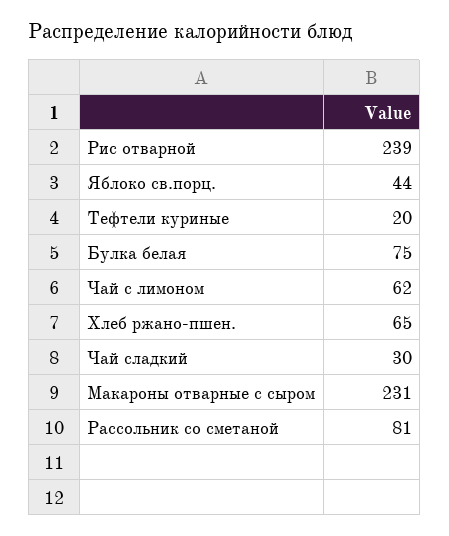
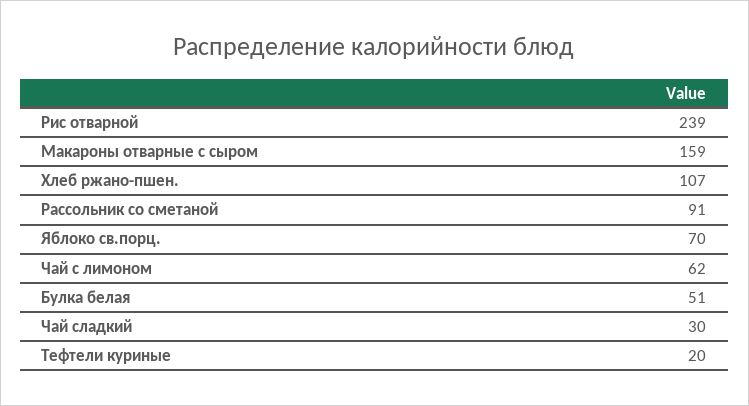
Яблоко св.порц.: 44 -> 70
Булка белая: 75 -> 51
Хлеб ржано-пшен.: 65 -> 107
Макароны отварные с сыром: 231 -> 159
Рассольник со сметаной: 81 -> 91

